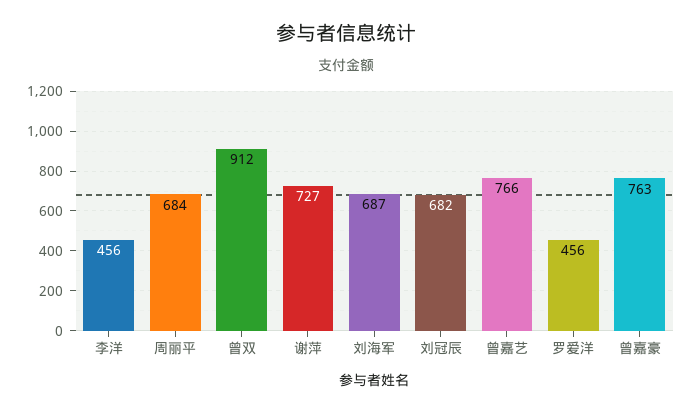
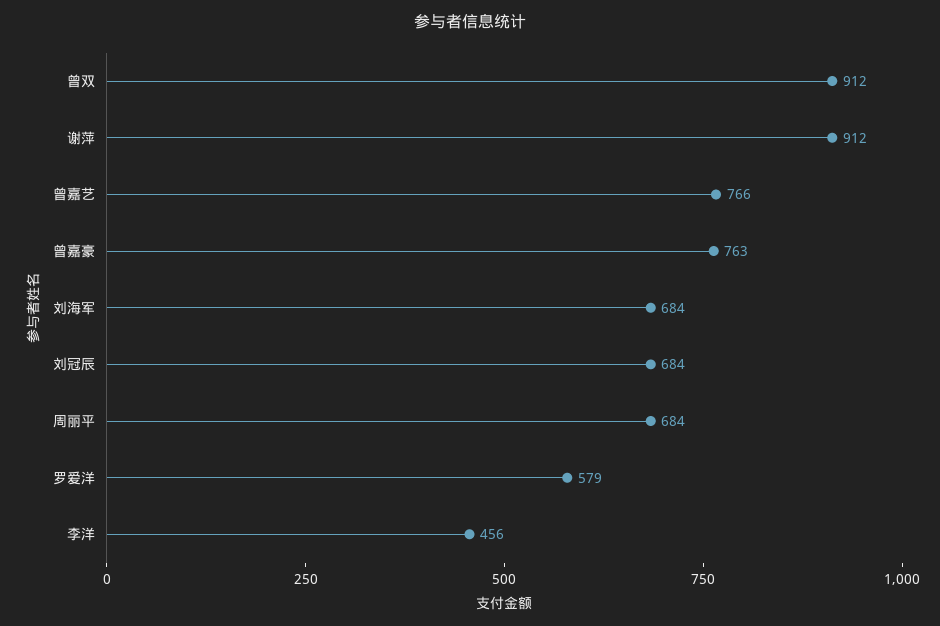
谢萍: 727 -> 912
刘海军: 687 -> 684
刘冠辰: 682 -> 684
罗爱洋: 456 -> 579

